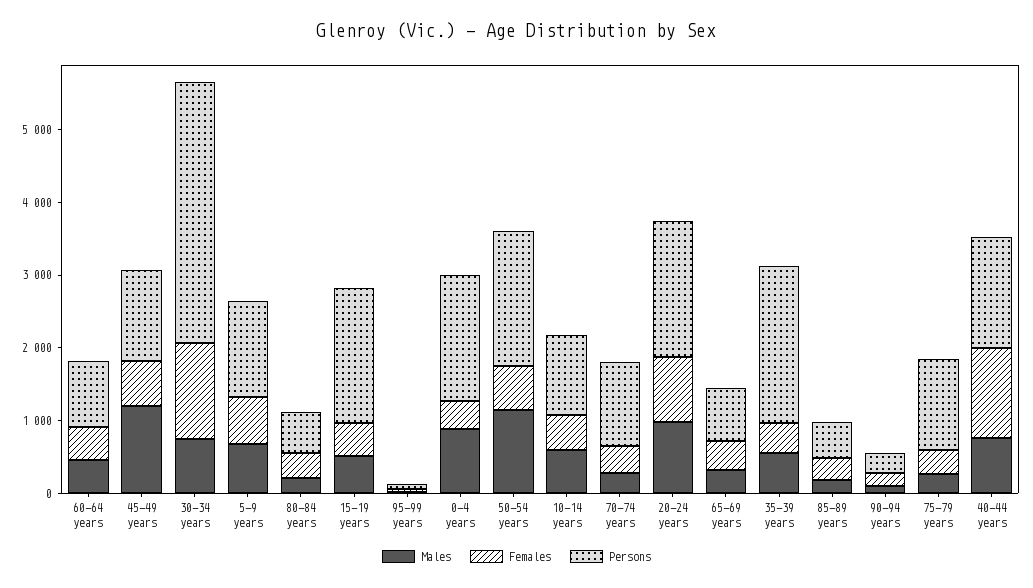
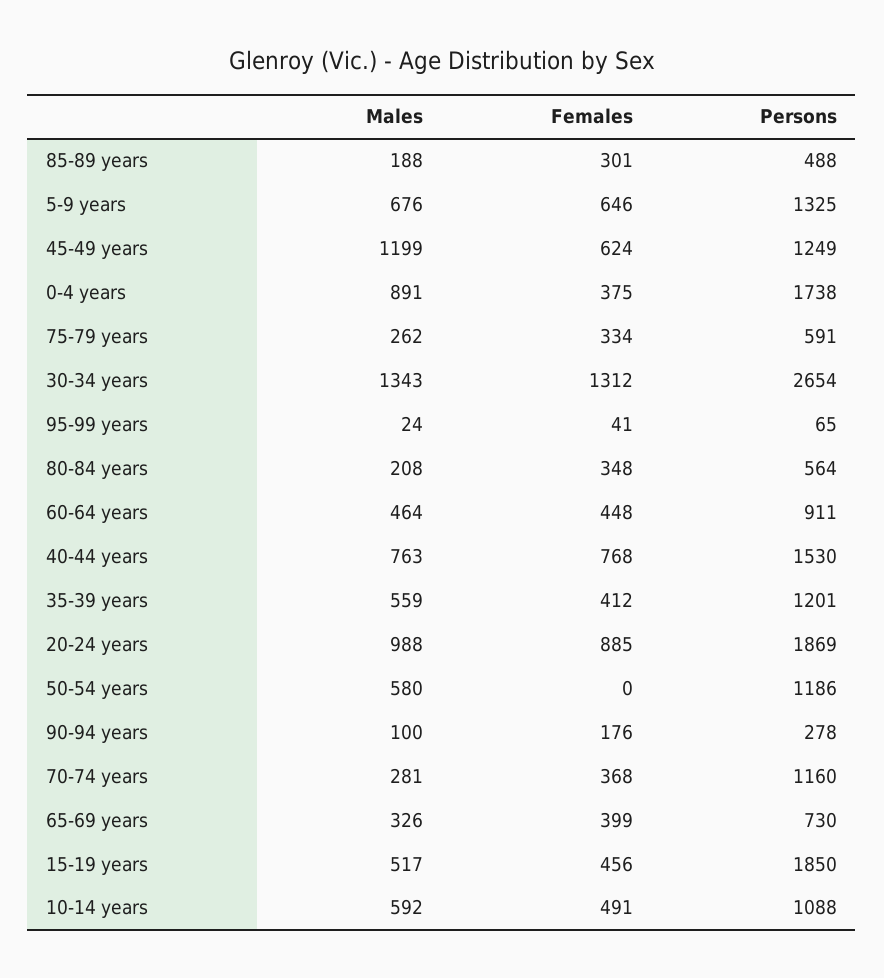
Males, 30-34 years: 800 -> 1343
Persons, 30-34 years: 3600 -> 2654
Males, 50-54 years: 1200 -> 580
Females, 50-54 years: 600 -> 0
Persons, 50-54 years: 1800 -> 1186
Persons, 35-39 years: 2200 -> 1201
Persons, 75-79 years: 1200 -> 591
Females, 40-44 years: 1200 -> 768

